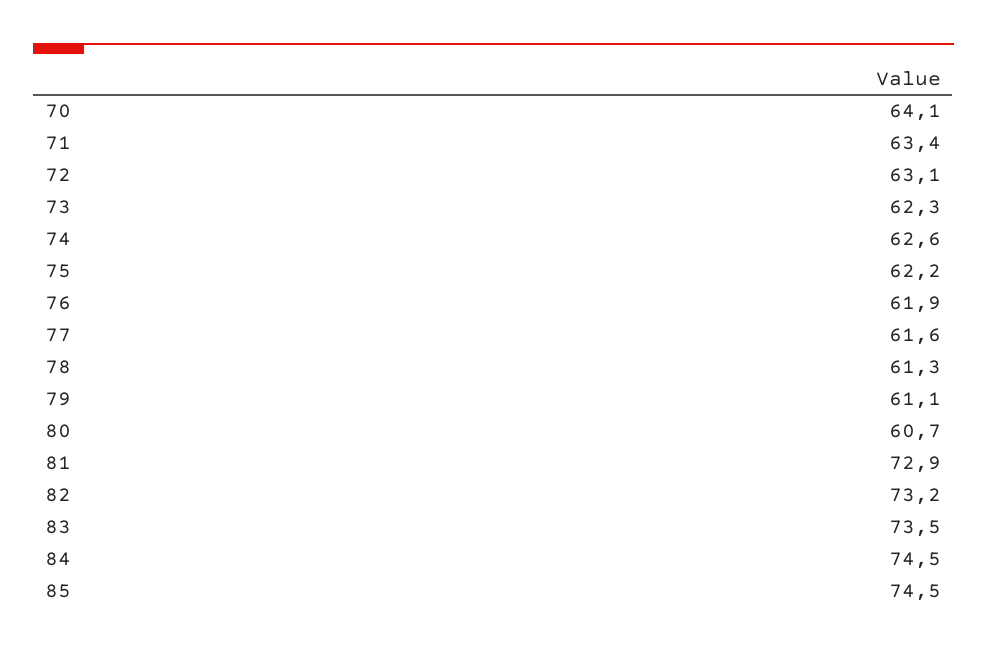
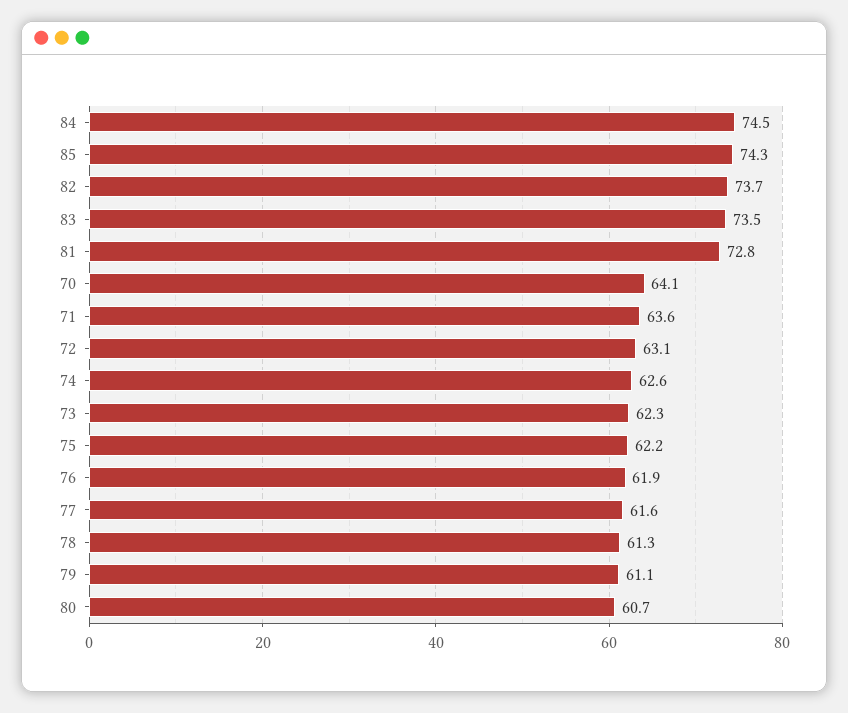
71: 63.4 -> 63.6
81: 72.9 -> 72.8
82: 73.2 -> 73.7
85: 74.5 -> 74.3

